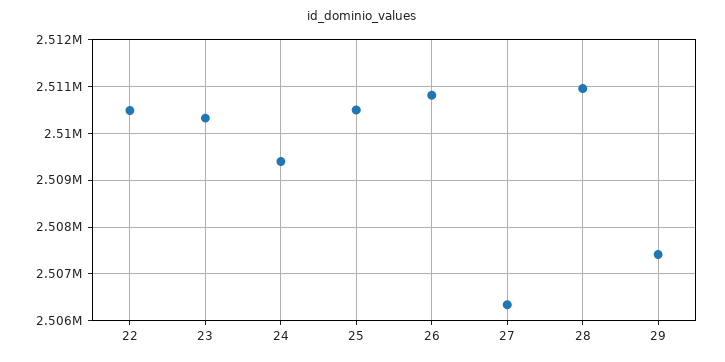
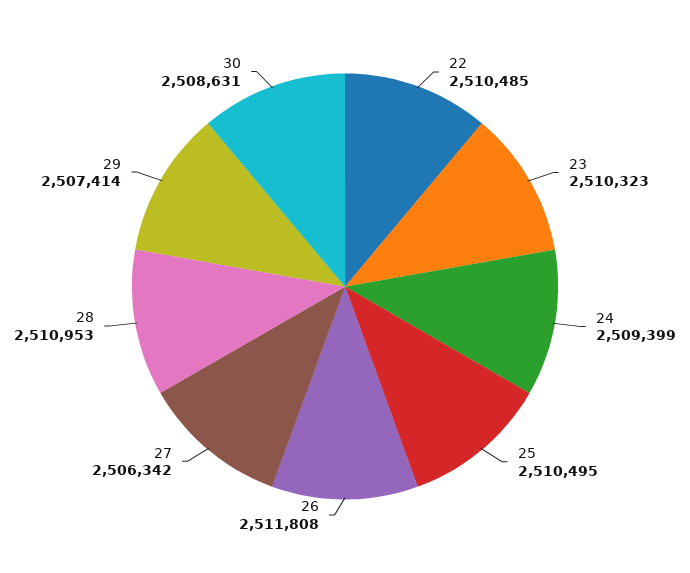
26: 2510800 -> 2511808
30: none -> 2508631

